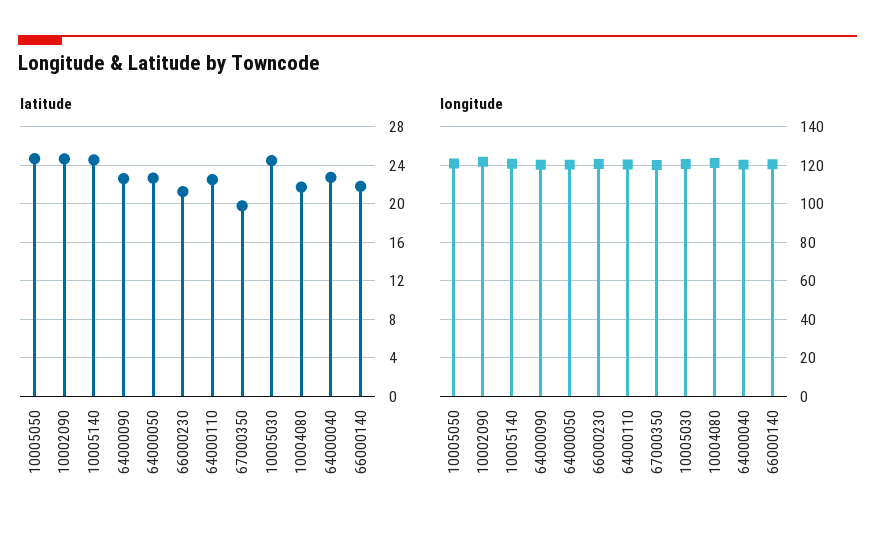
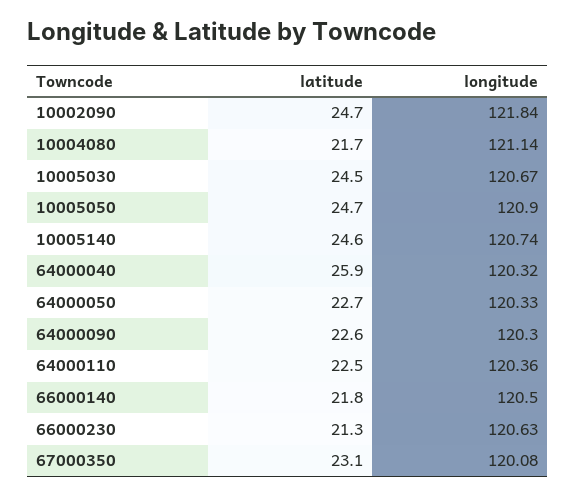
latitude, 67000350: 20 -> 23.1
latitude, 64000040: 23 -> 25.9

